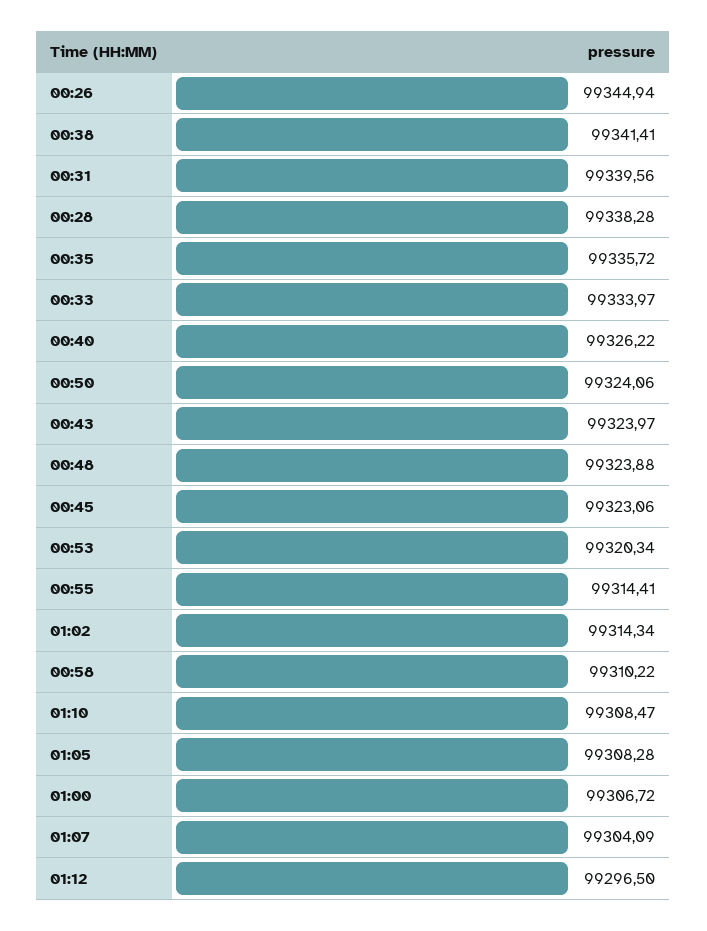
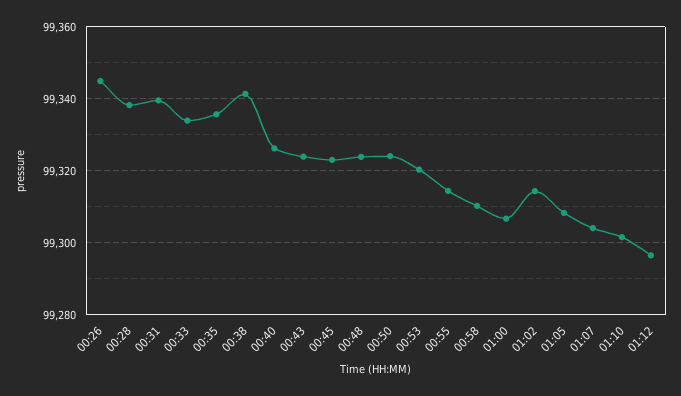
01:10: 99308.47 -> 99302

